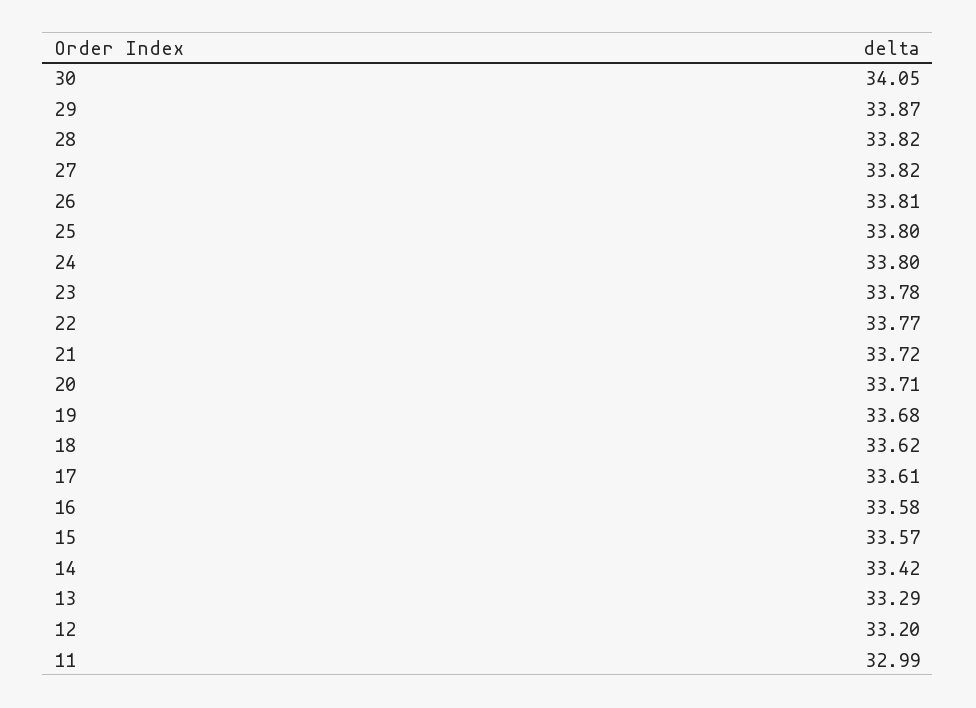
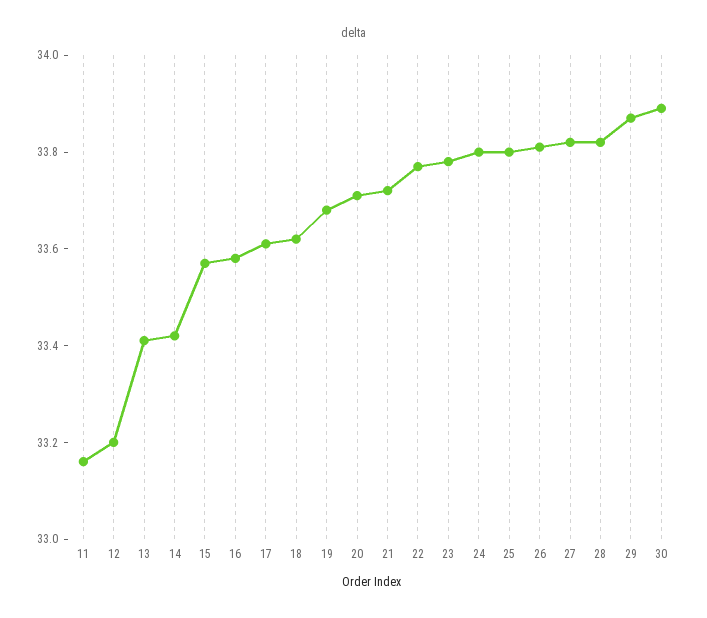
30: 34.05 -> 33.9
13: 33.29 -> 33.4
11: 32.99 -> 33.15

